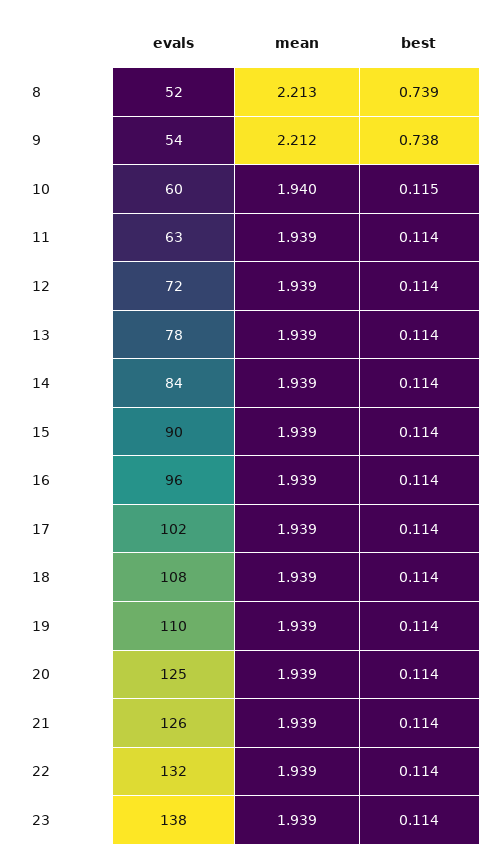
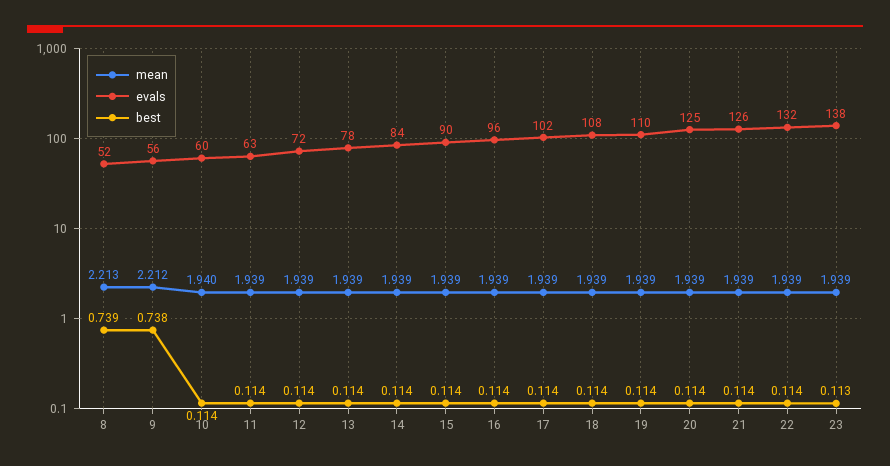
evals, 9: 54 -> 56
best, 10: 0.115 -> 0.114
best, 23: 0.114 -> 0.113

